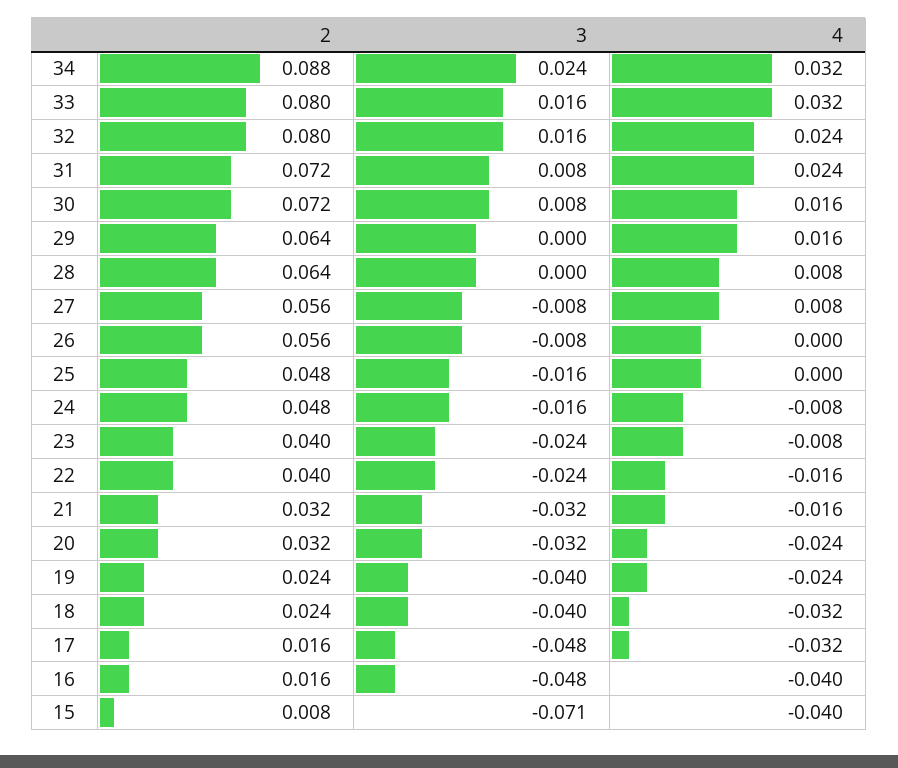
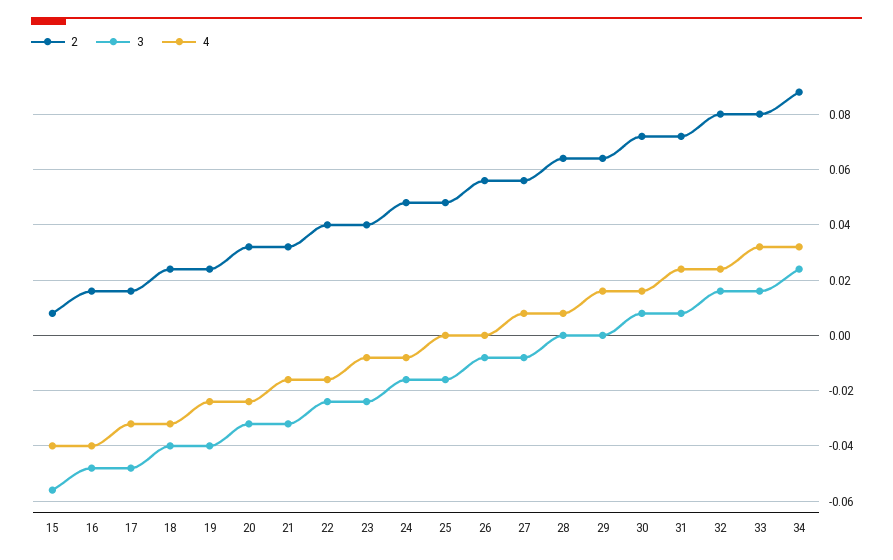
3, 15: -0.071 -> -0.055

